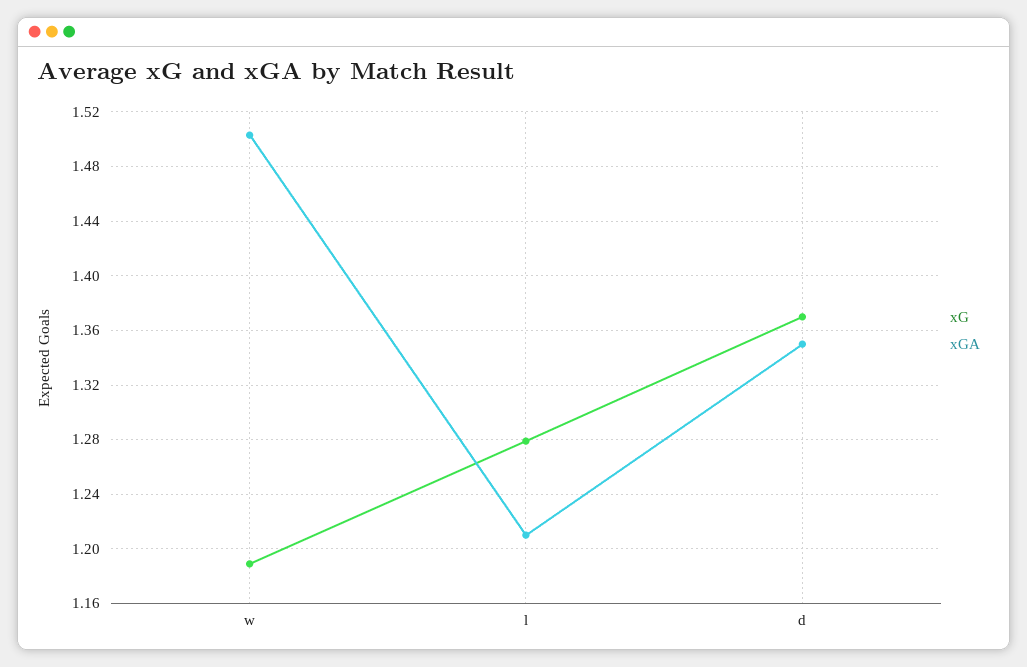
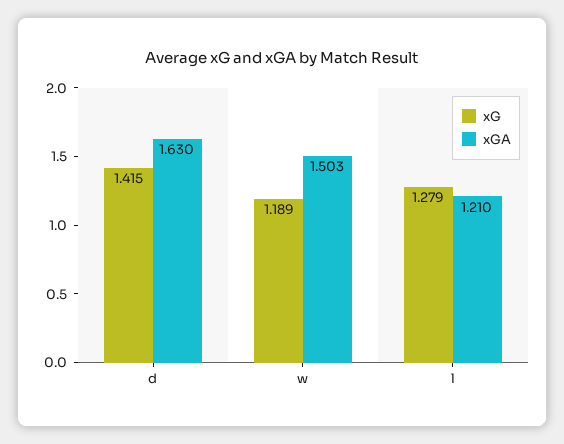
xG, d: 1.37 -> 1.415
xGA, d: 1.35 -> 1.63

